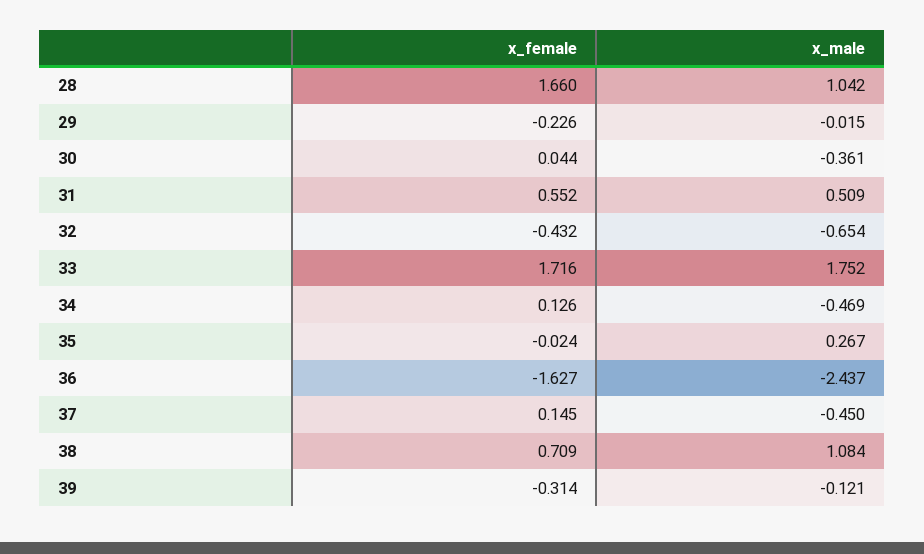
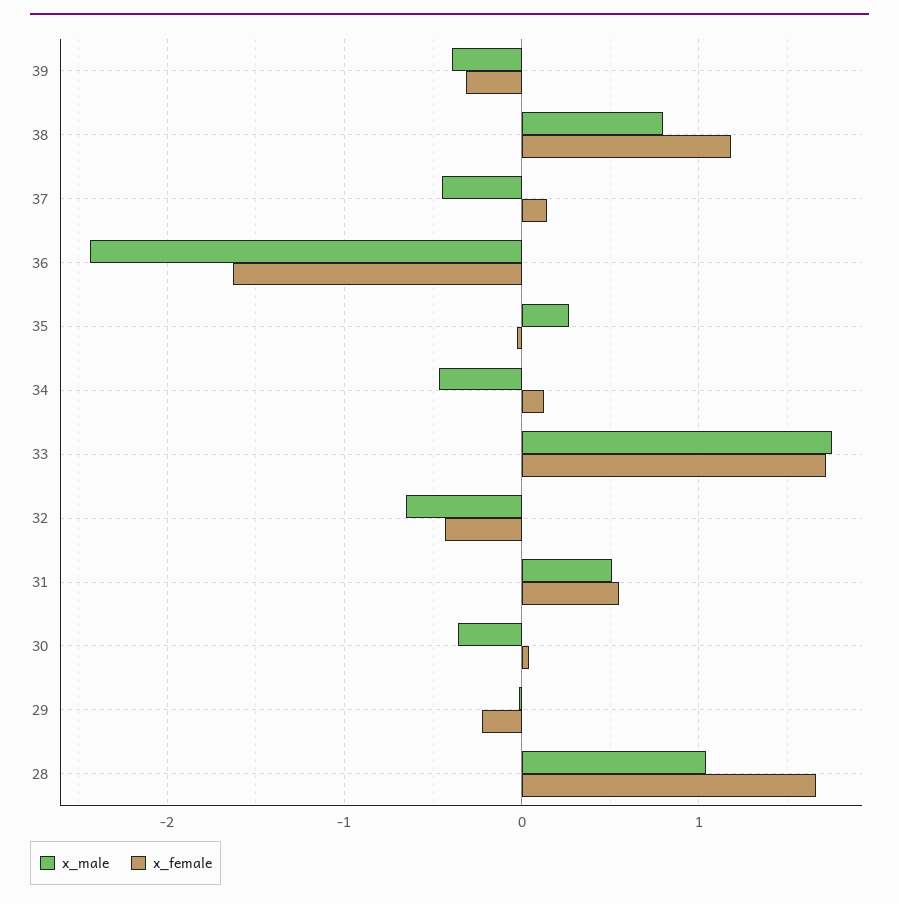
x_female, 38: 0.709 -> 1.2
x_male, 38: 1.084 -> 0.8
x_male, 39: -0.121 -> -0.4

